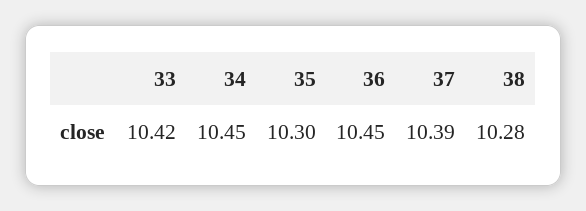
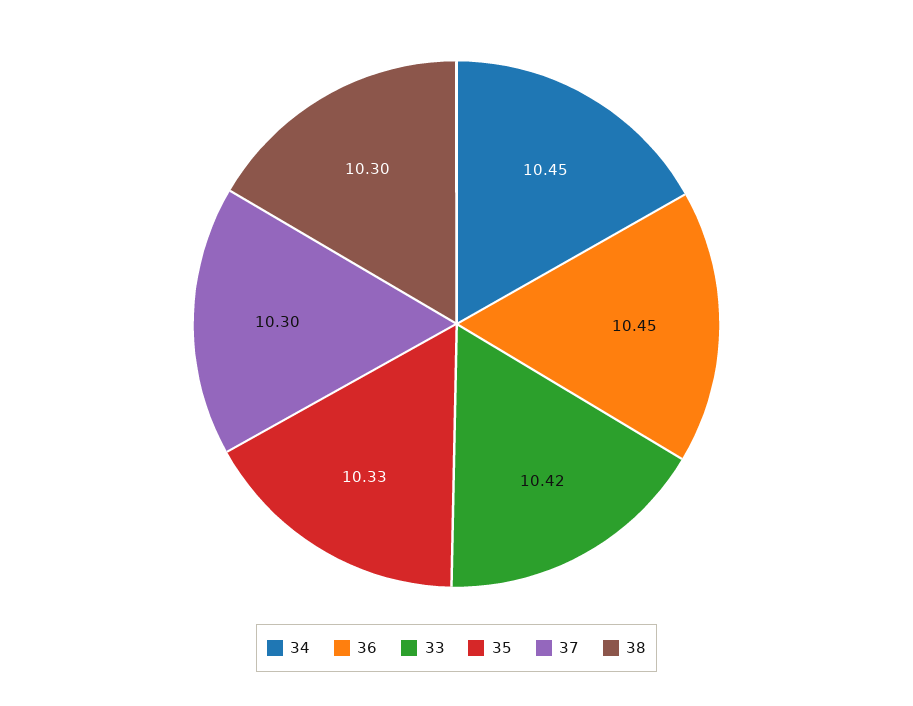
35: 10.3 -> 10.33
37: 10.39 -> 10.3
38: 10.28 -> 10.3

